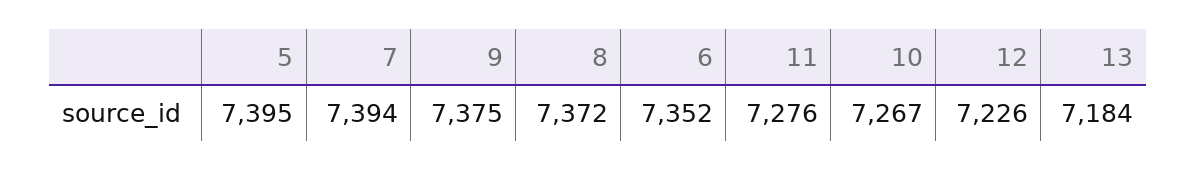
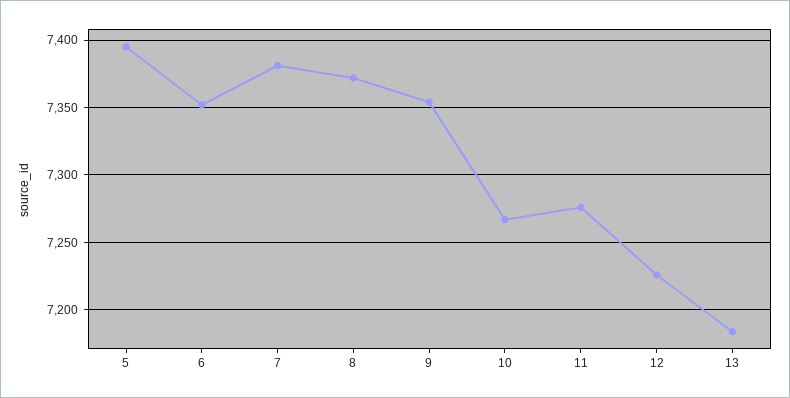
7: 7394 -> 7380
9: 7375 -> 7355

